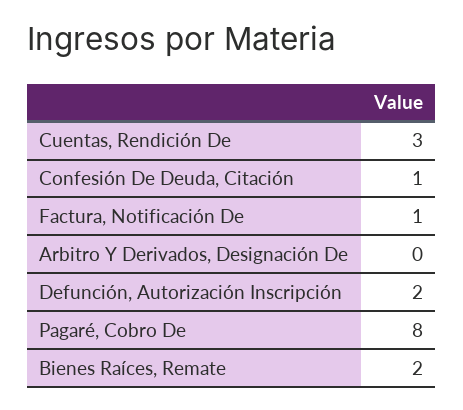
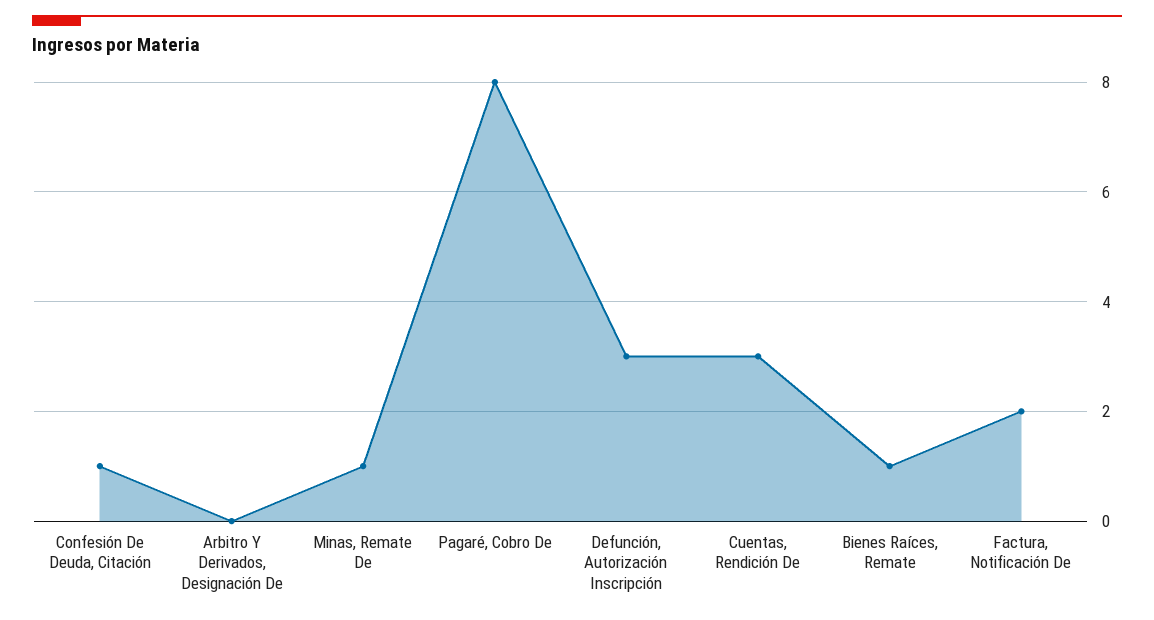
Factura, Notificación De: 1 -> 2
Defunción, Autorización Inscripción: 2 -> 3
Bienes Raíces, Remate: 2 -> 1
Minas, Remate De: none -> 1

